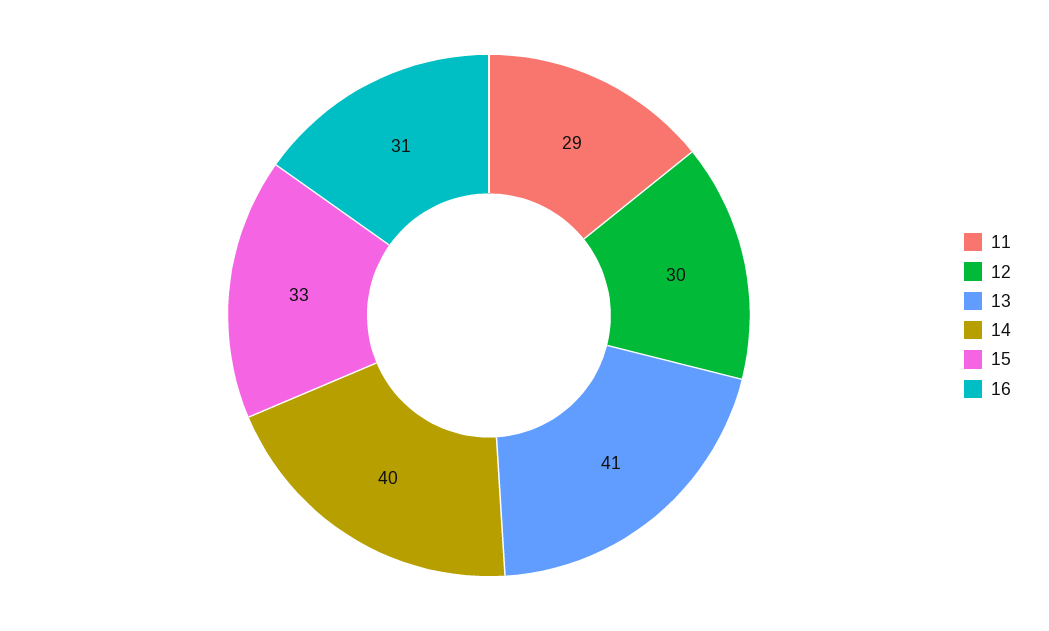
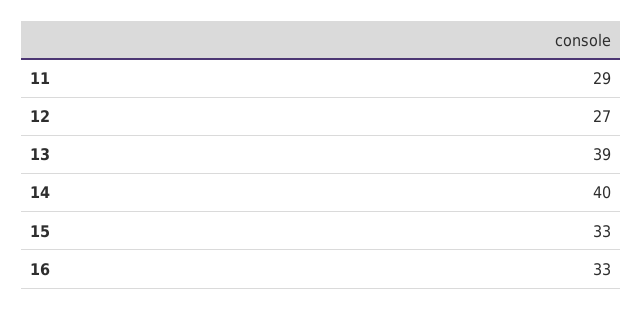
12: 30 -> 27
13: 41 -> 39
16: 31 -> 33

